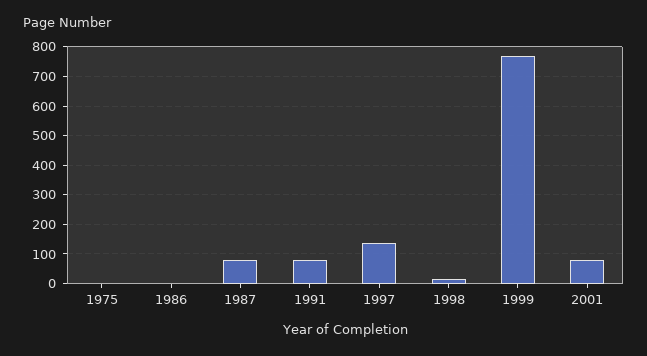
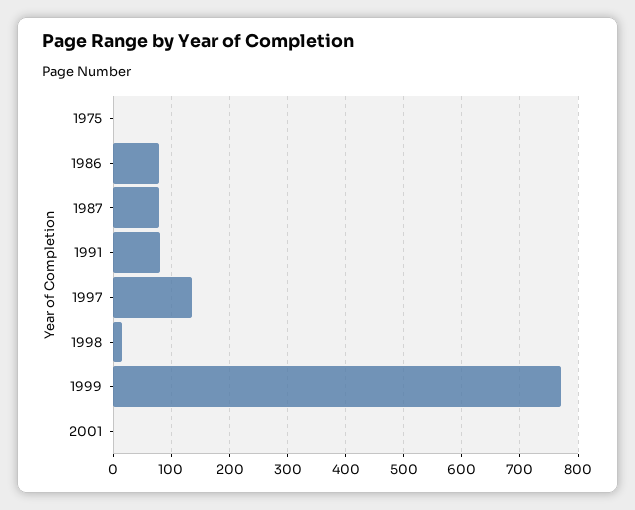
1986: 0 -> 80
2001: 75 -> 0

